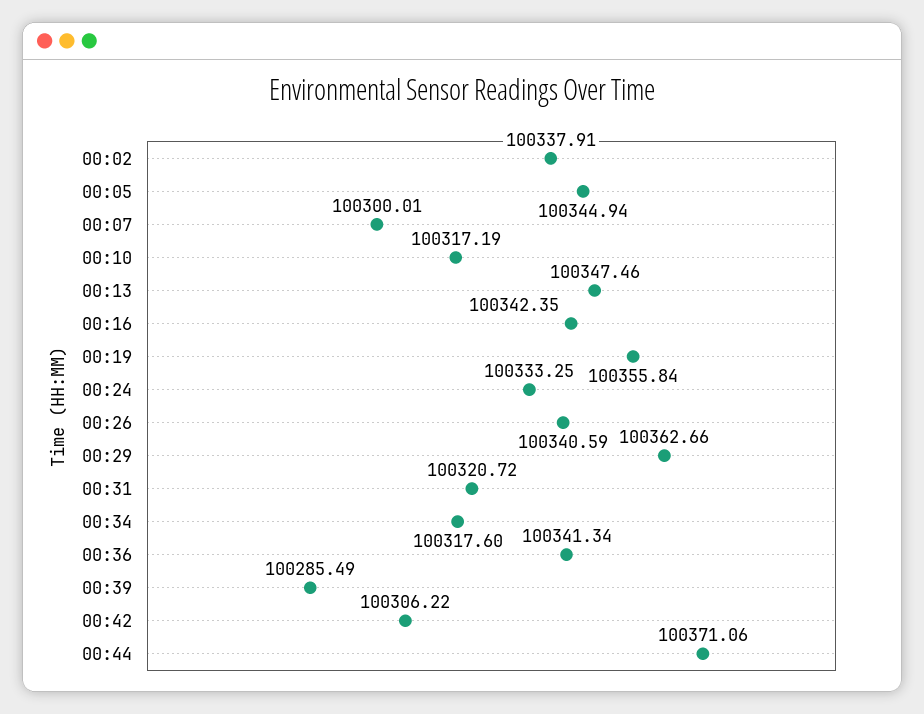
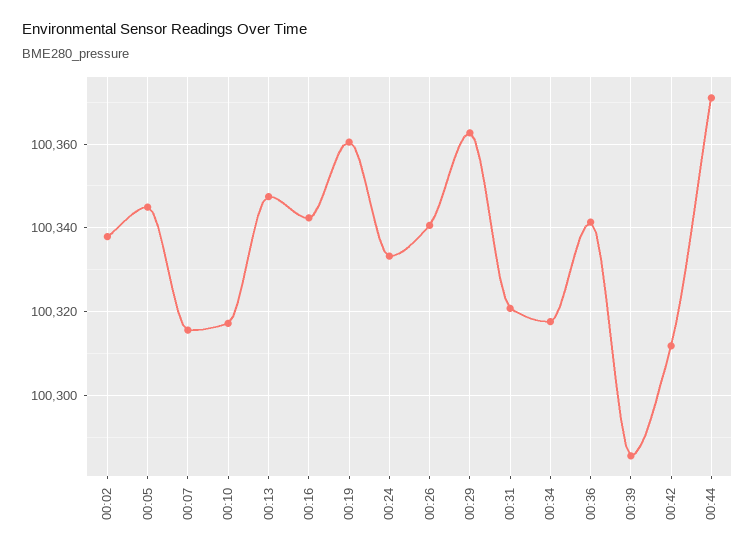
00:07: 100300.01 -> 100316
00:19: 100355.84 -> 100360
00:42: 100306.22 -> 100312

